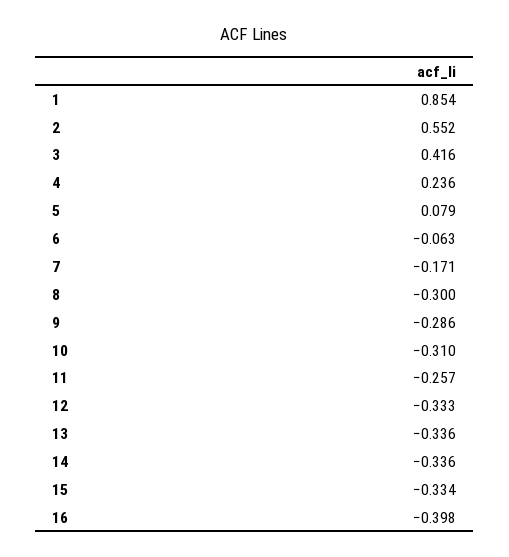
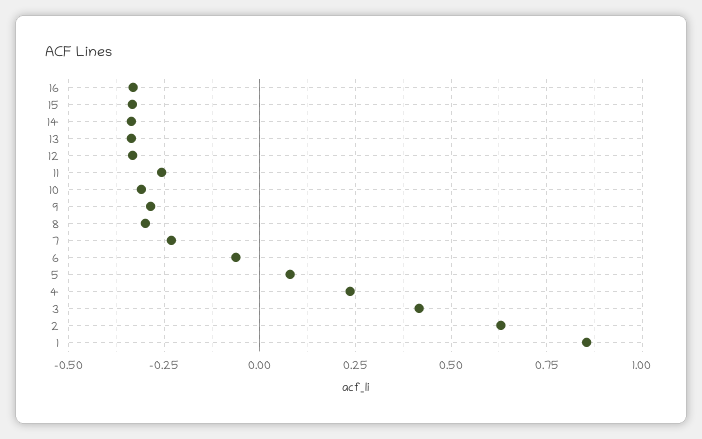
2: 0.552 -> 0.625
7: -0.171 -> -0.225
16: -0.398 -> -0.325

